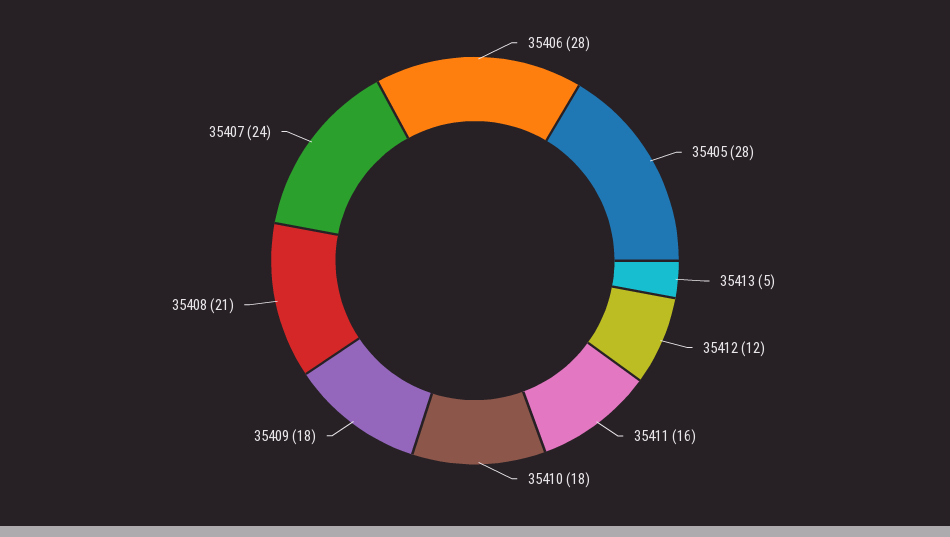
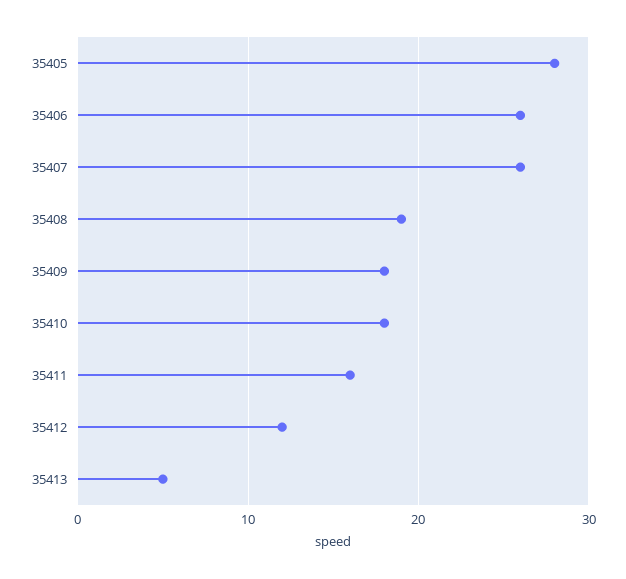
35406: 28 -> 26
35408: 21 -> 19
35407: 24 -> 26

